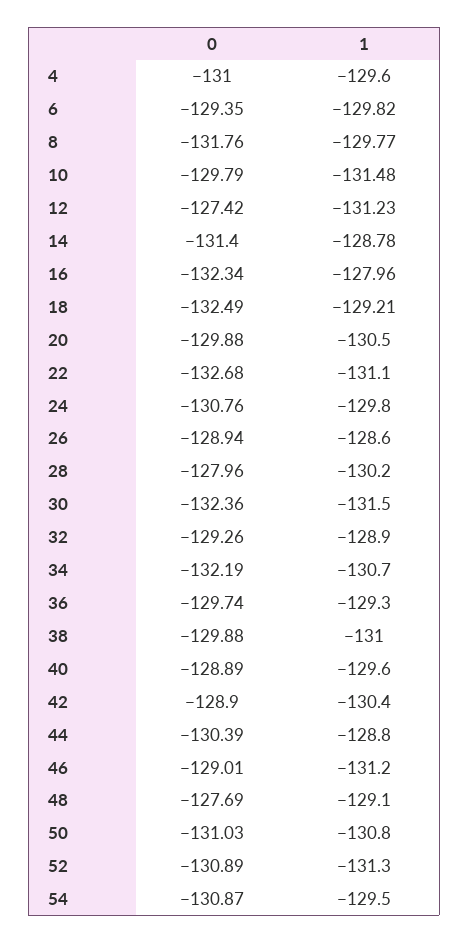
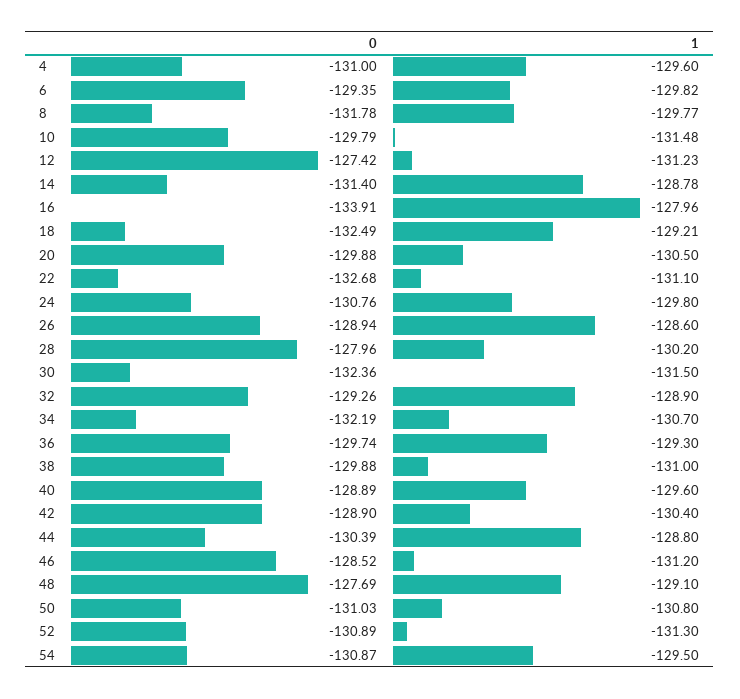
0, 8: -131.76 -> -131.78
0, 16: -132.34 -> -133.91
0, 46: -129.01 -> -128.52

